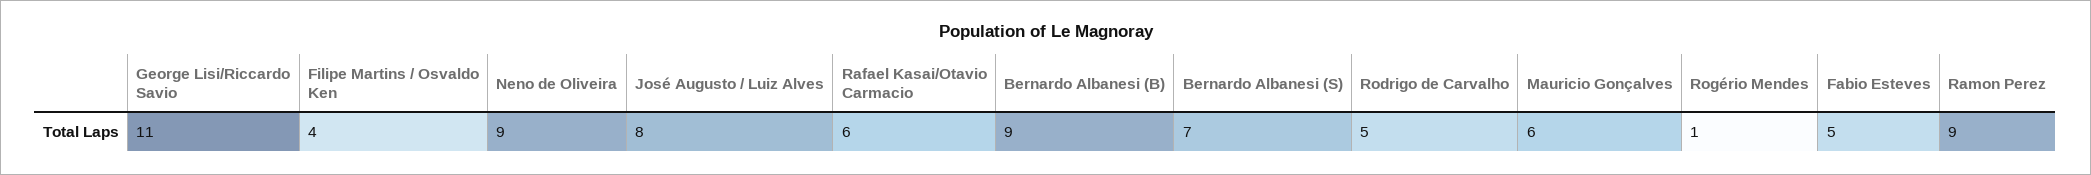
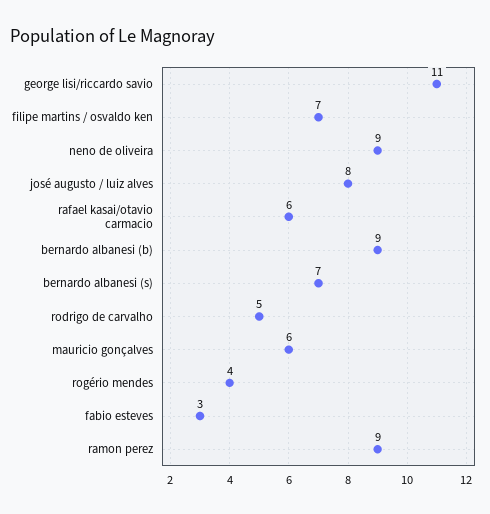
Filipe Martins / Osvaldo Ken: 4 -> 7
Rogério Mendes: 1 -> 4
Fabio Esteves: 5 -> 3

